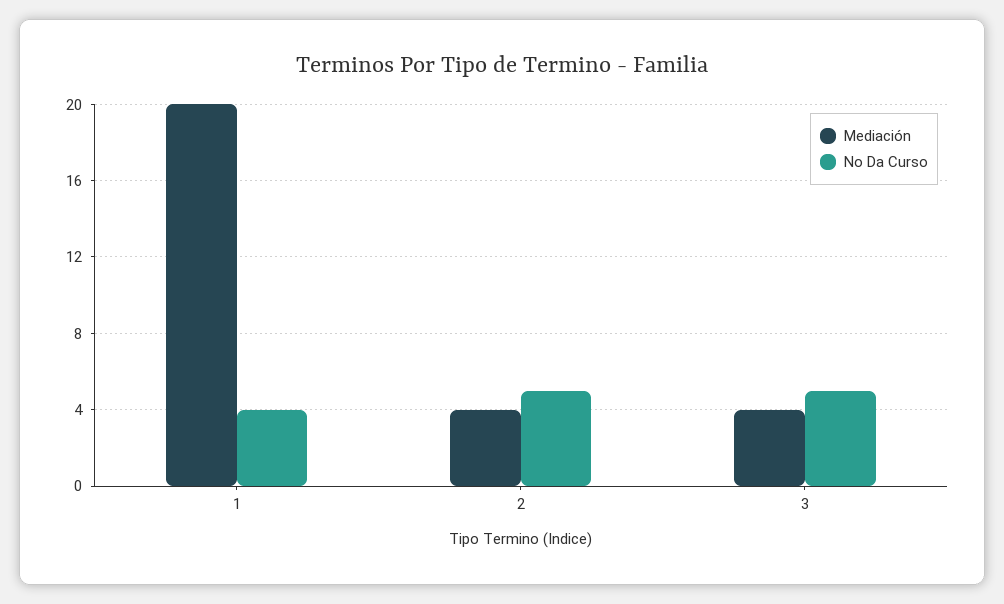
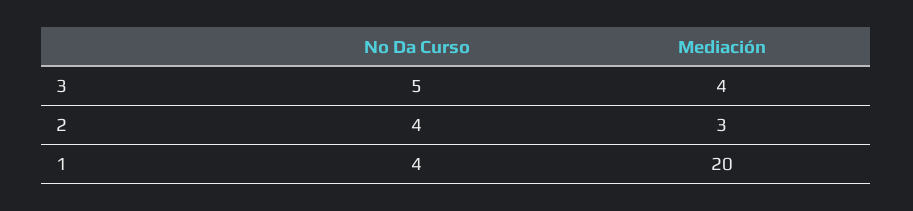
Mediación, 2: 4 -> 3
No Da Curso, 2: 5 -> 4

